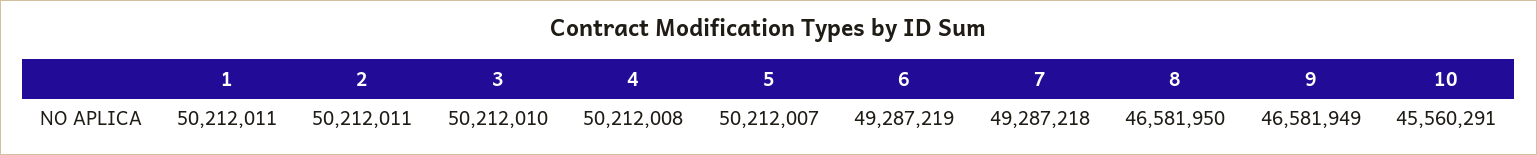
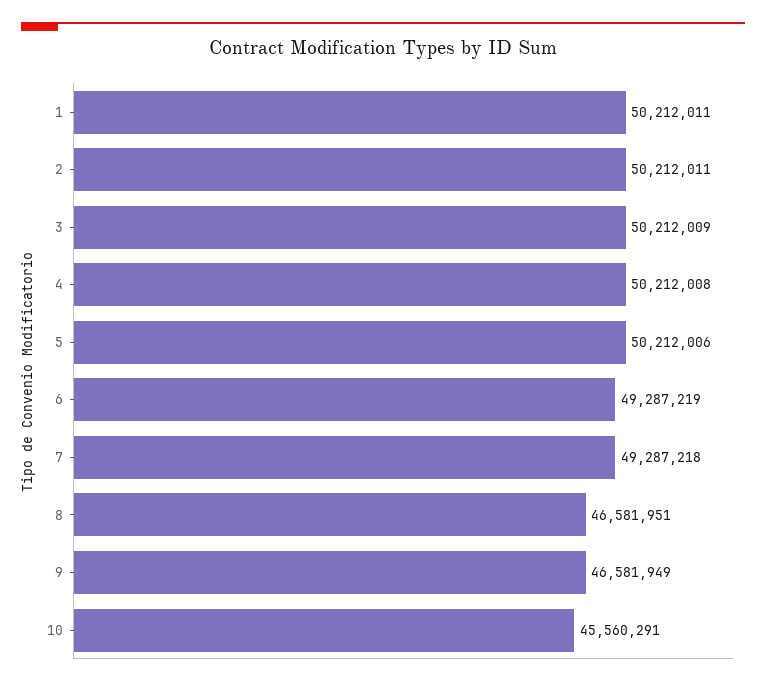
3: 50212010 -> 50212009
5: 50212007 -> 50212006
8: 46581950 -> 46581951

